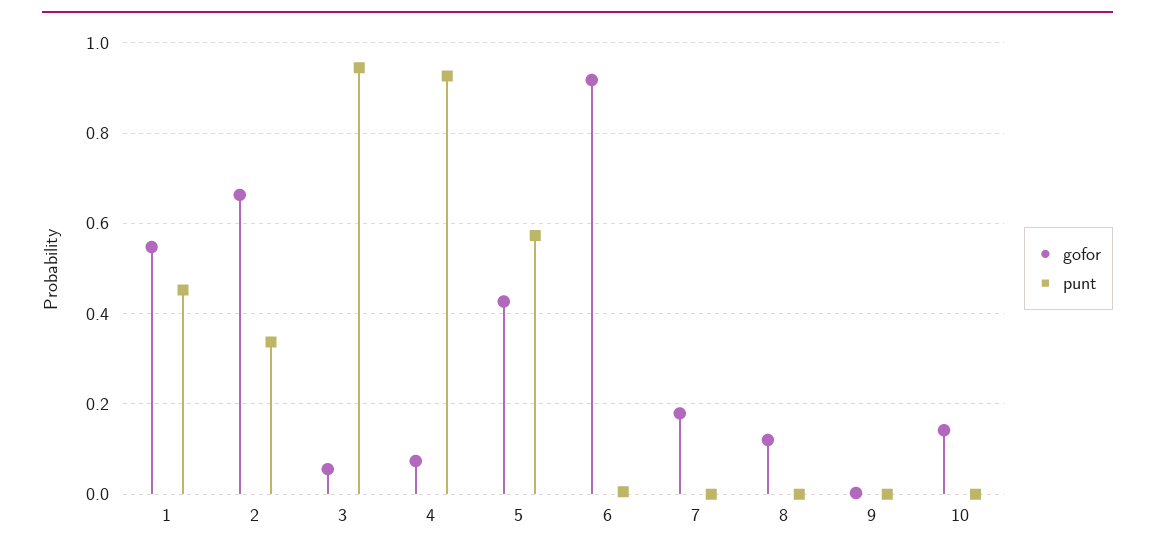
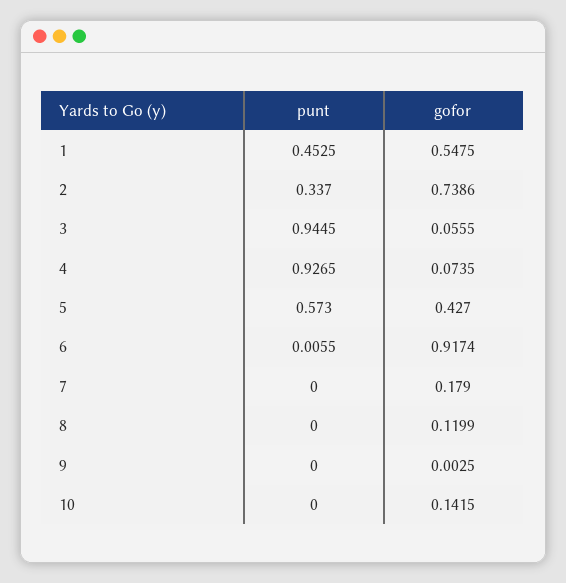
gofor, 2: 0.66 -> 0.7386

